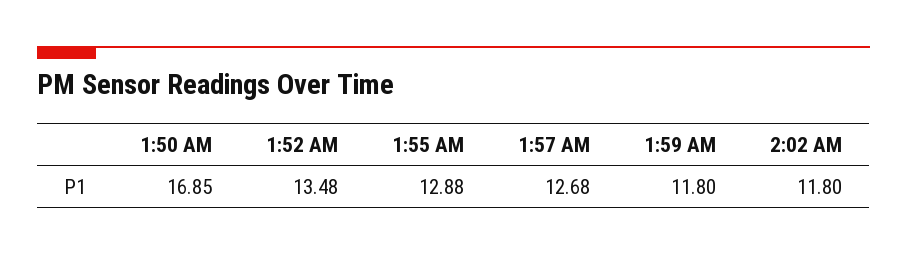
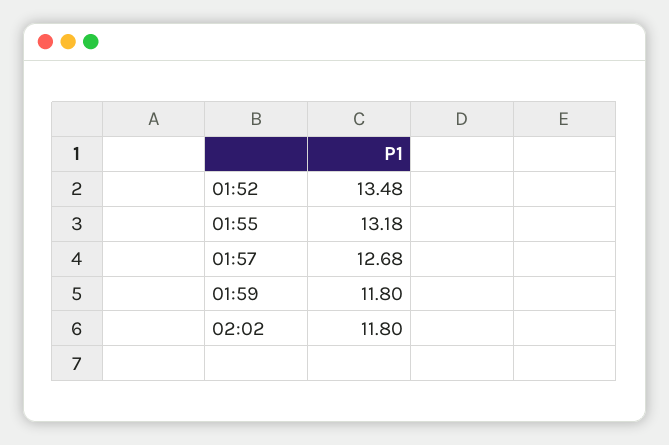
1:50 AM: 16.85 -> none
1:55 AM: 12.88 -> 13.18

